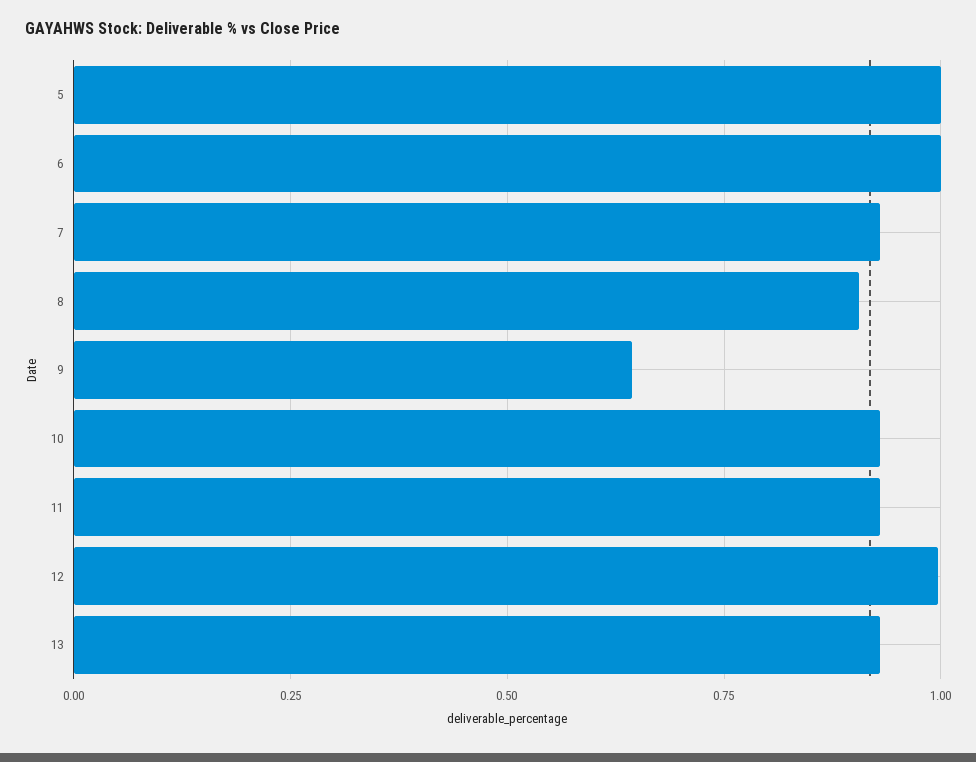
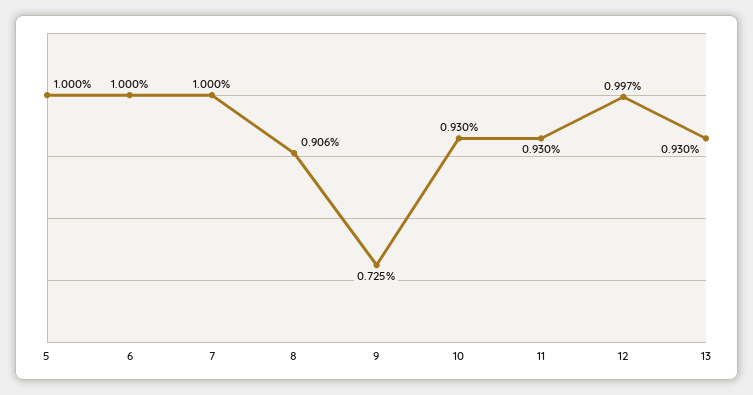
7: 0.925 -> 1
9: 0.65 -> 0.725

